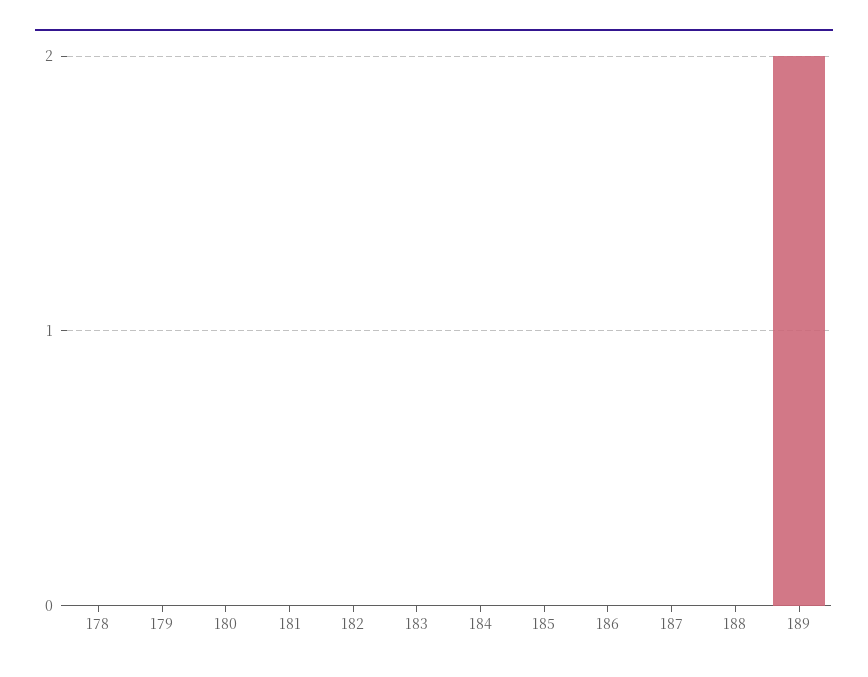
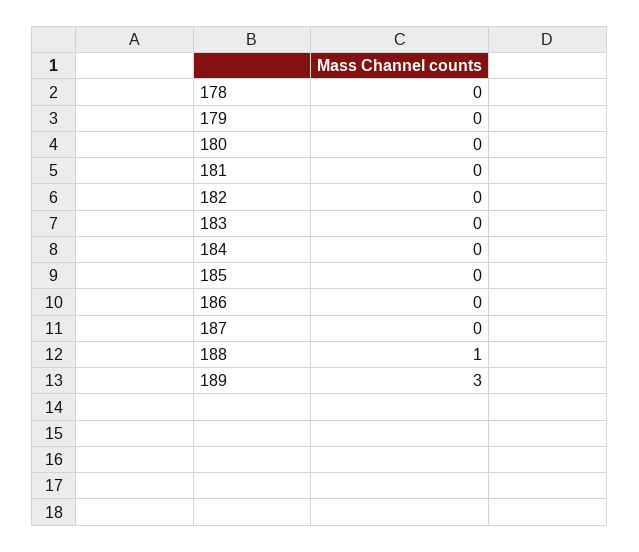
188: 0 -> 1
189: 2 -> 3

